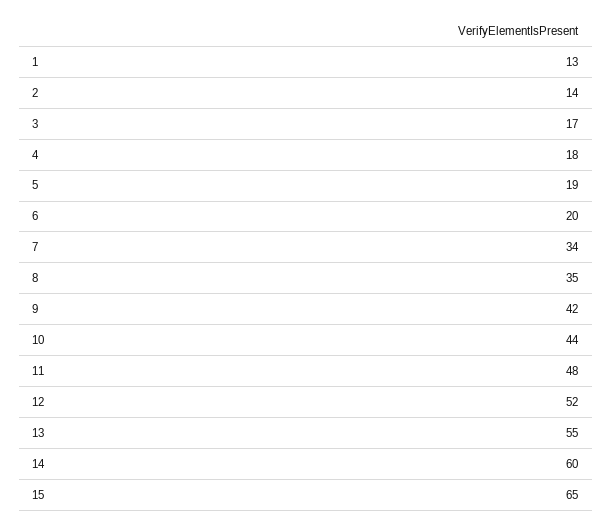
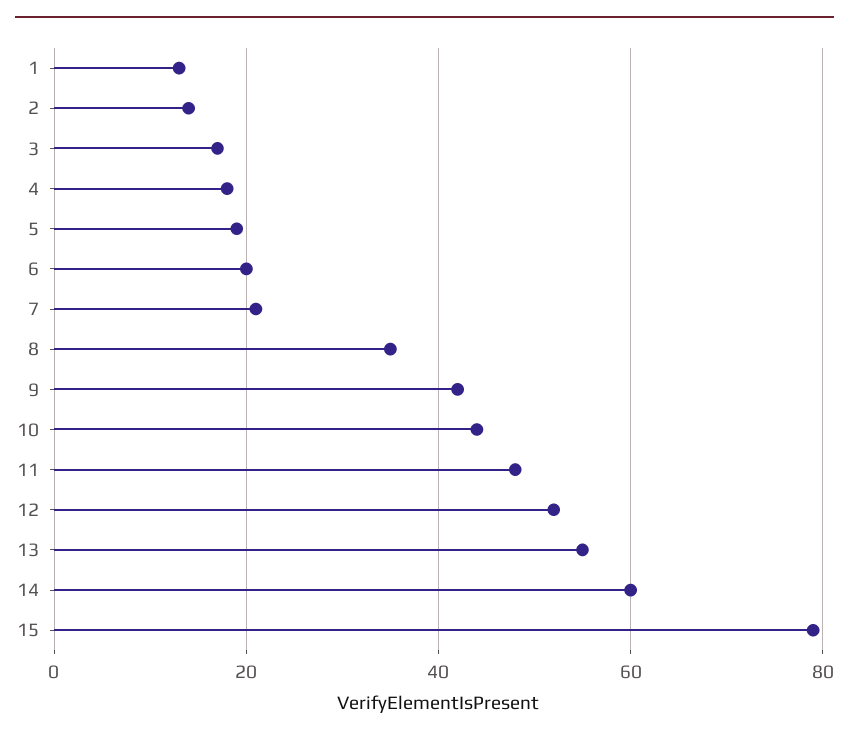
7: 34 -> 20
15: 65 -> 80

